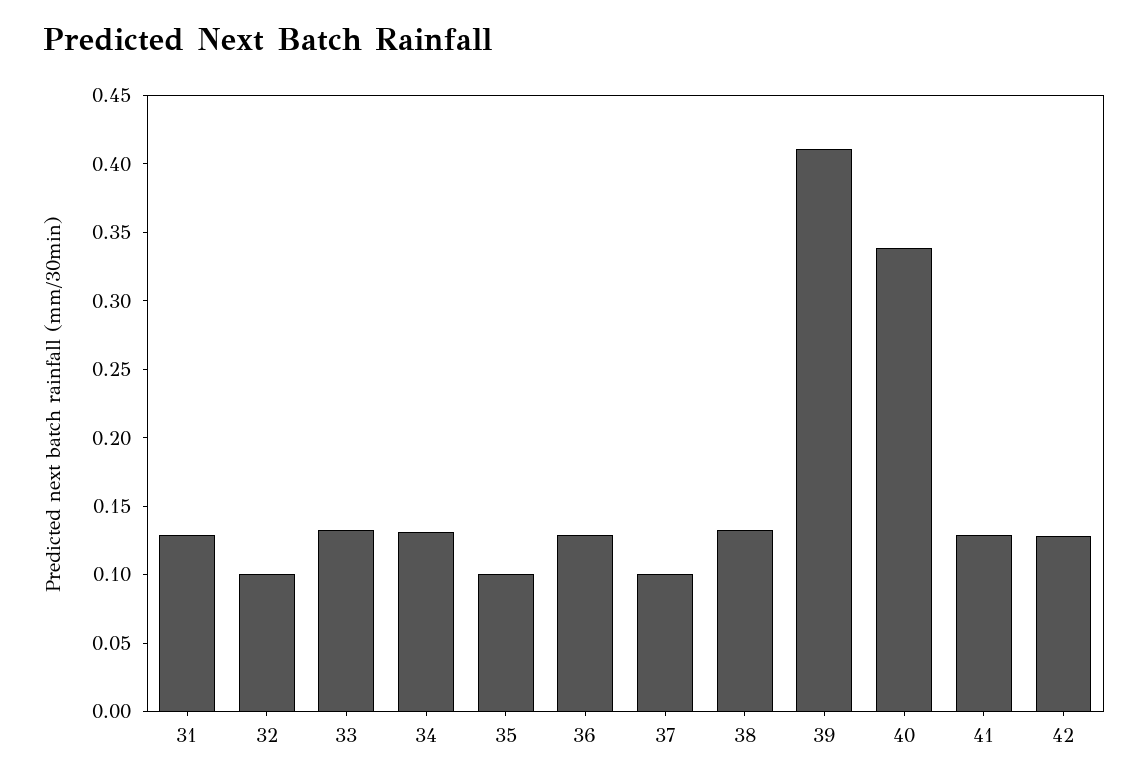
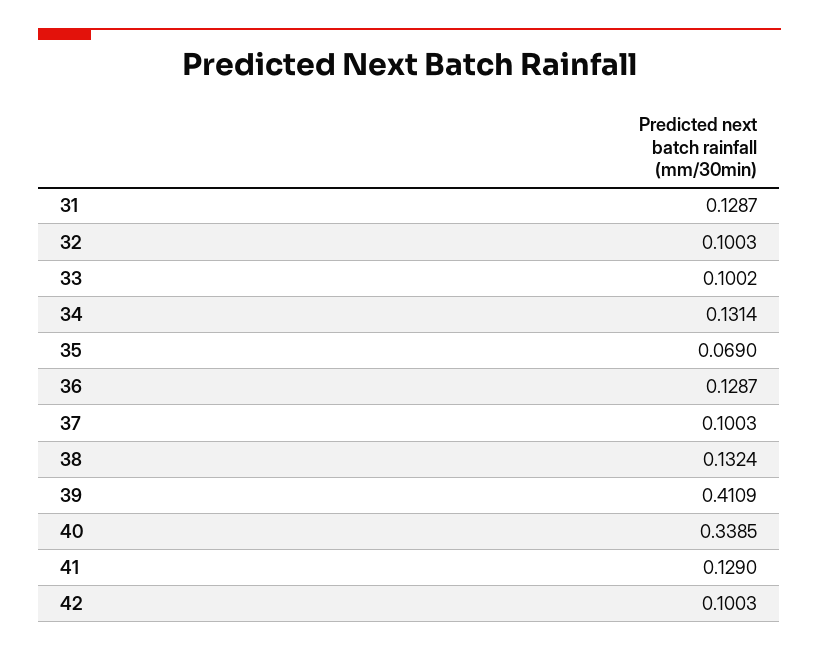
33: 0.13 -> 0.1002
35: 0.1 -> 0.069
42: 0.13 -> 0.1003

